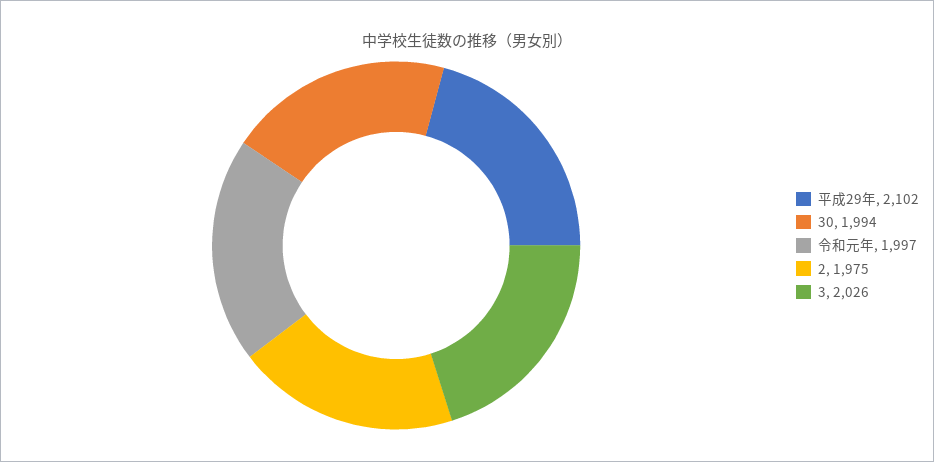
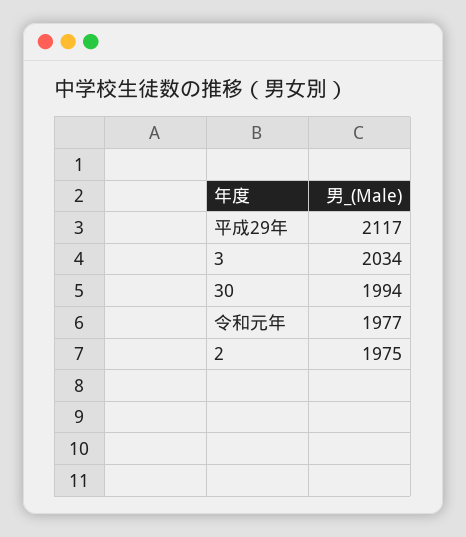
平成29年: 2102 -> 2117
令和元年: 1997 -> 1977
3: 2026 -> 2034

